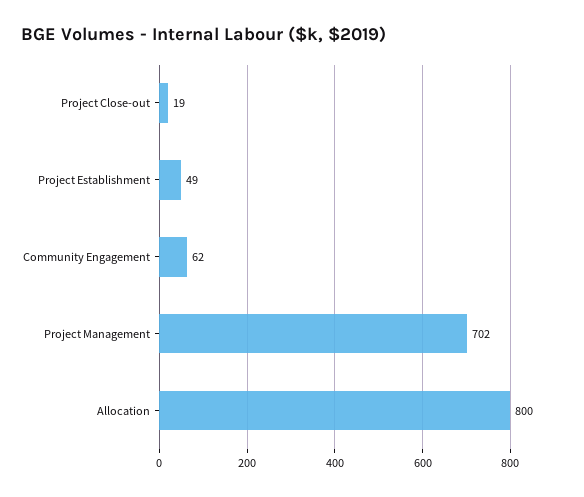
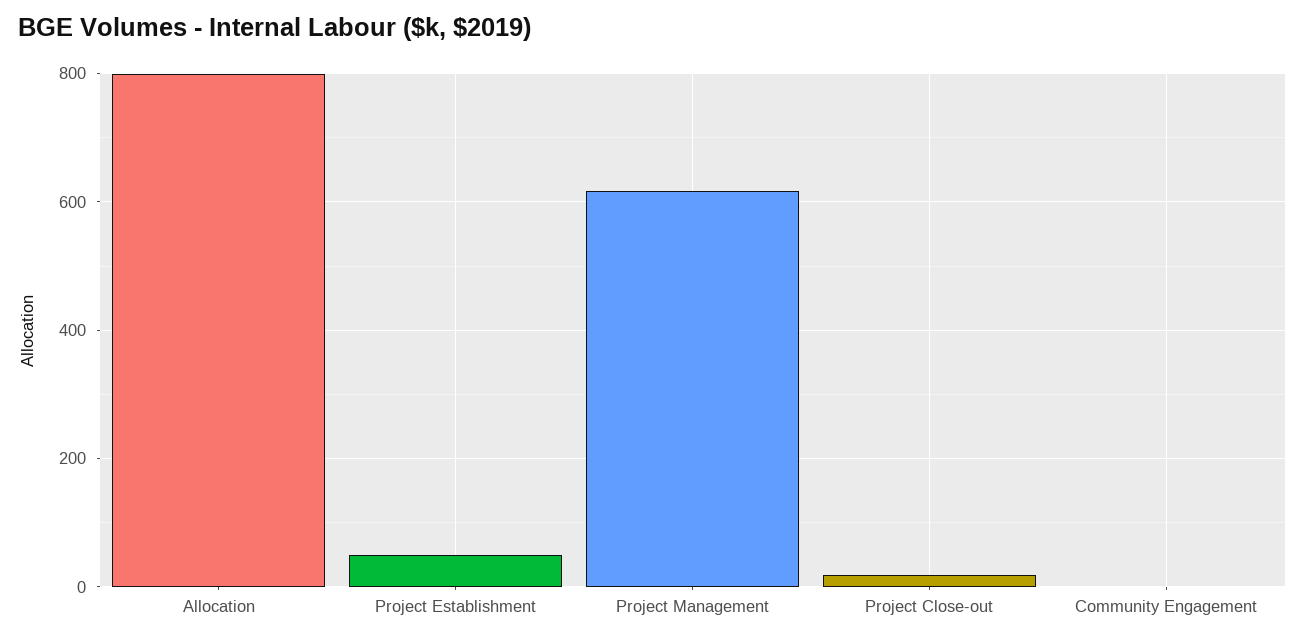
Community Engagement: 62 -> 0
Project Management: 702 -> 620

